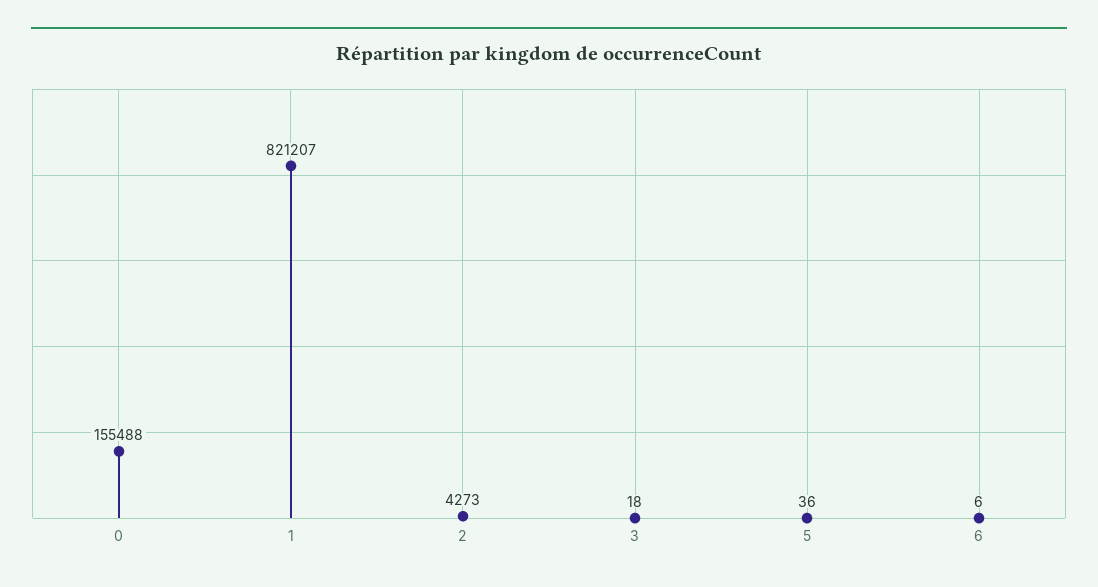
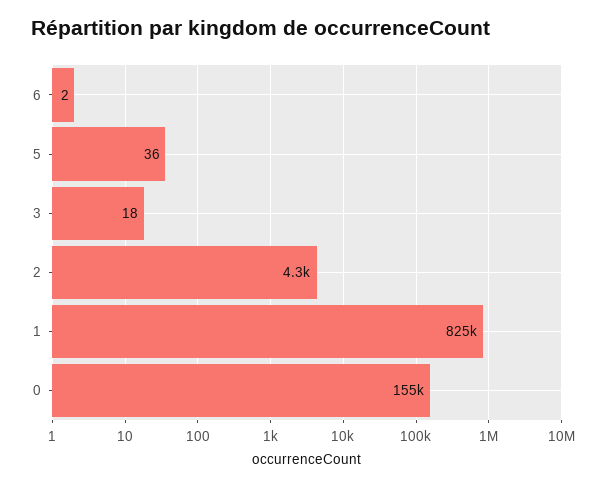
1: 821207 -> 825000
6: 6 -> 2

